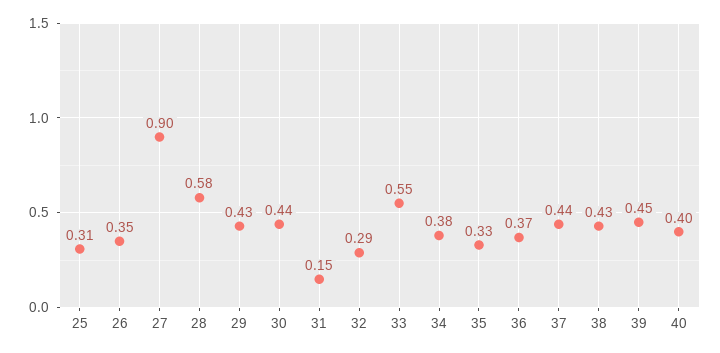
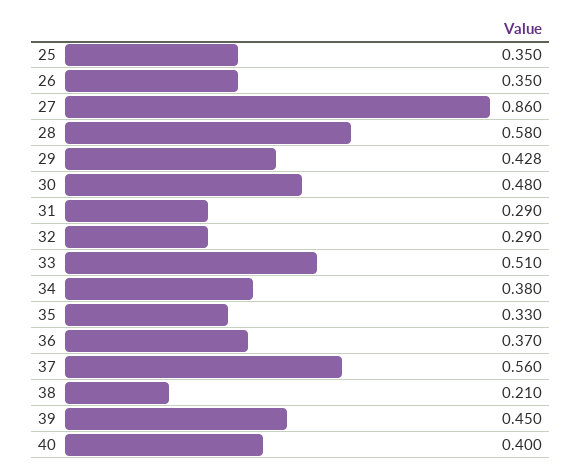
25: 0.31 -> 0.35
27: 0.9 -> 0.86
30: 0.44 -> 0.48
31: 0.15 -> 0.29
33: 0.55 -> 0.51
37: 0.44 -> 0.56
38: 0.43 -> 0.21

